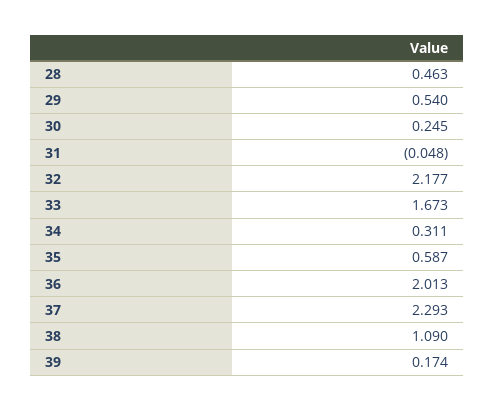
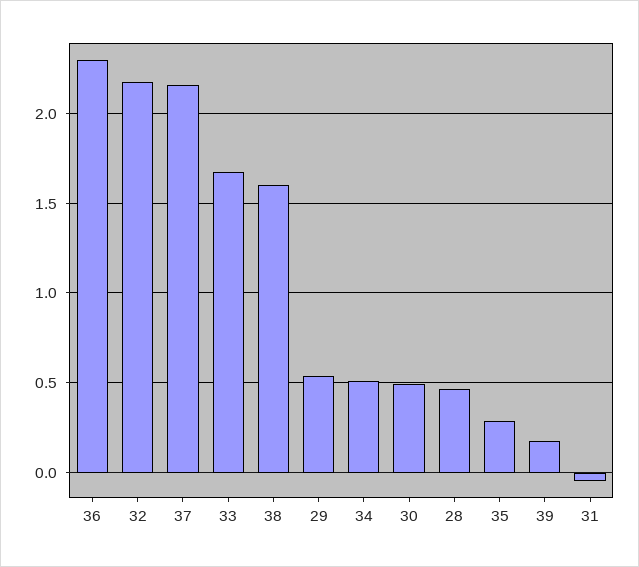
30: 0.245 -> 0.5
34: 0.311 -> 0.5
35: 0.587 -> 0.3
36: 2.013 -> 2.3
37: 2.293 -> 2.15
38: 1.09 -> 1.6

